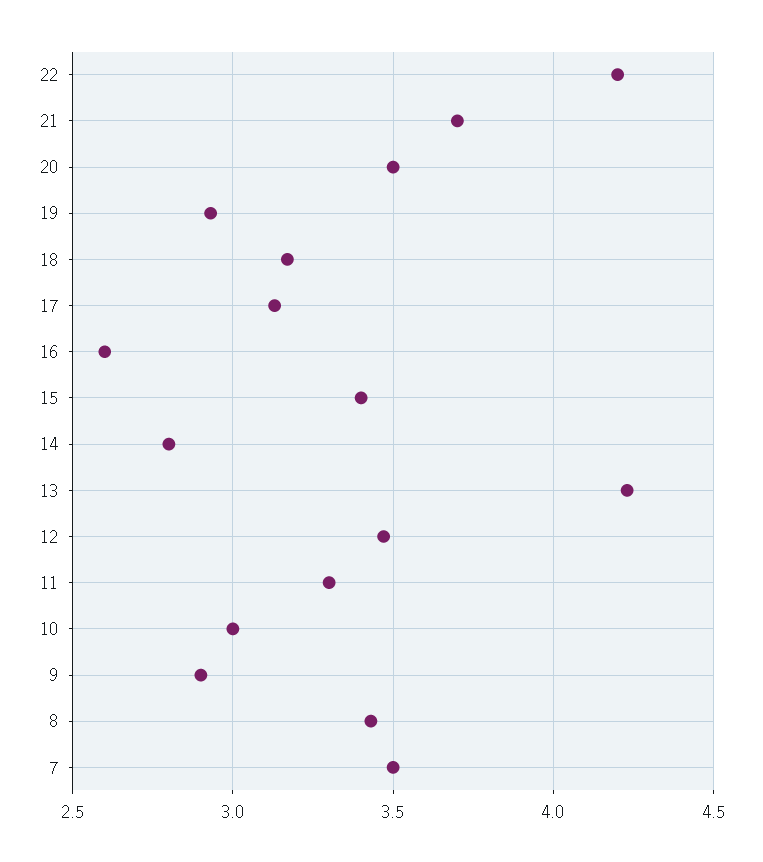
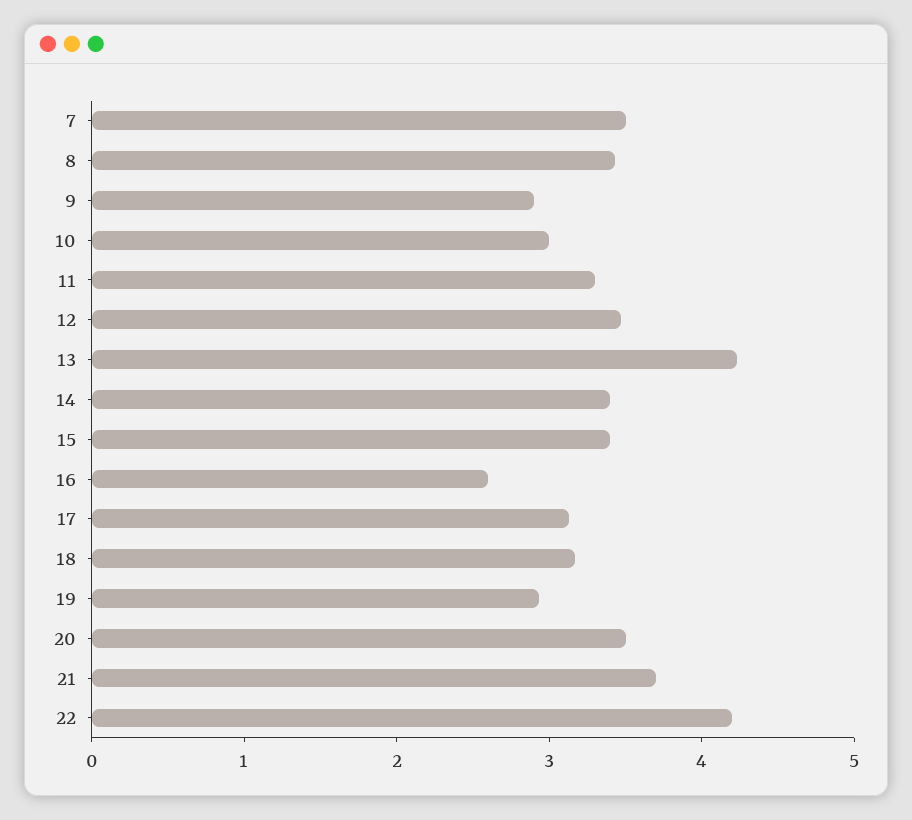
14: 2.8 -> 3.4

